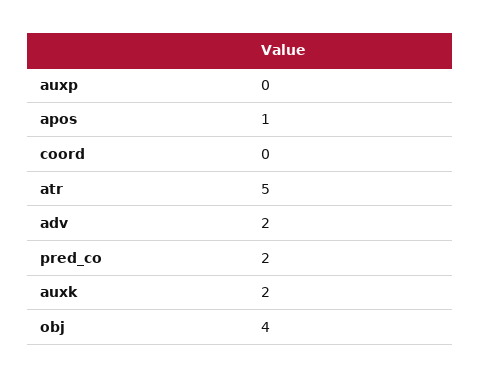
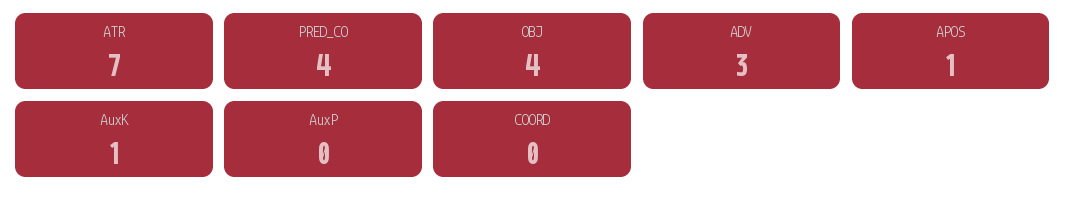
atr: 5 -> 7
adv: 2 -> 3
pred_co: 2 -> 4
auxk: 2 -> 1

